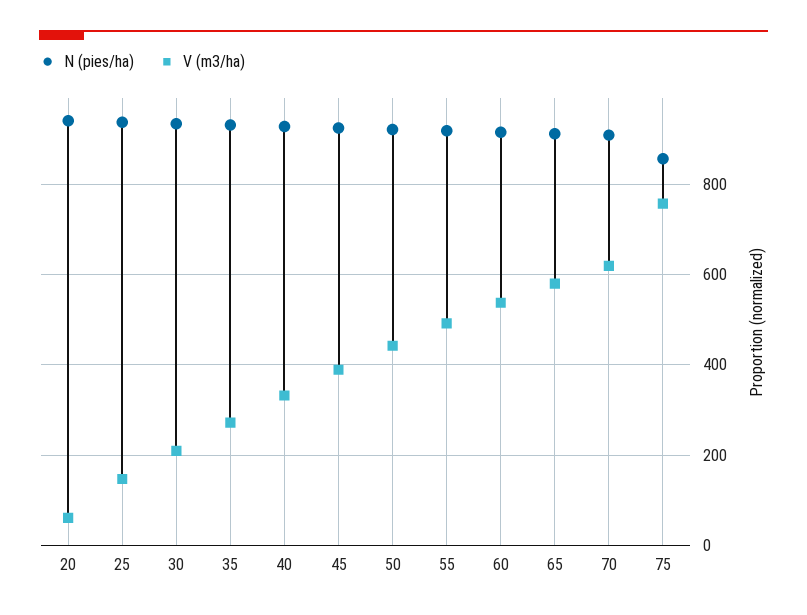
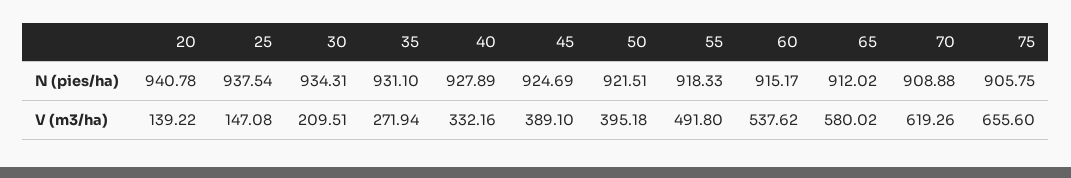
V (m3/ha), 20: 60 -> 139.22
V (m3/ha), 50: 440 -> 395.18
N (pies/ha), 75: 860 -> 905.75
V (m3/ha), 75: 760 -> 655.6

